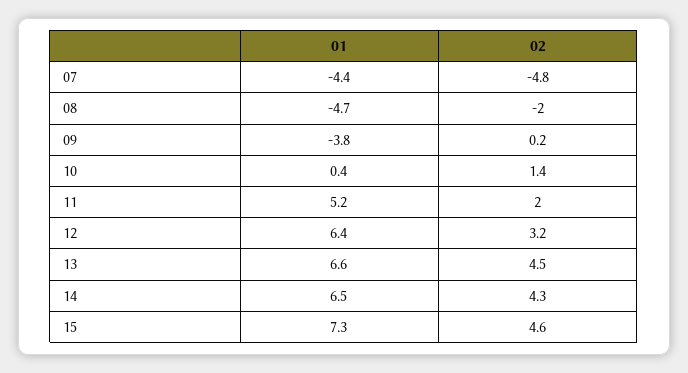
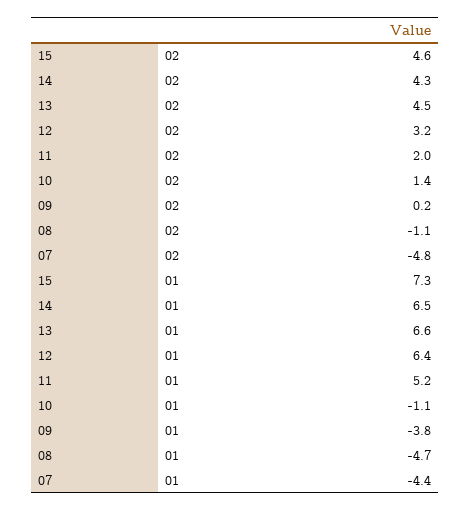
02, 08: -2 -> -1.1
01, 10: 0.4 -> -1.1

